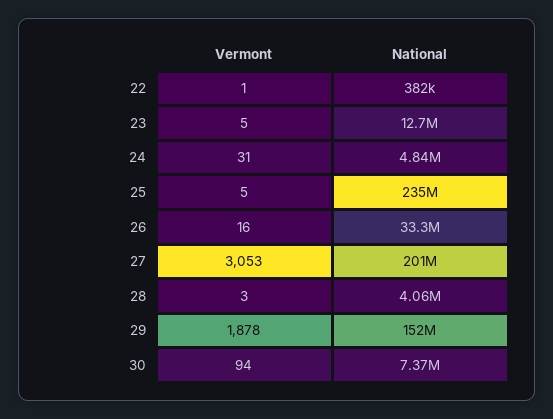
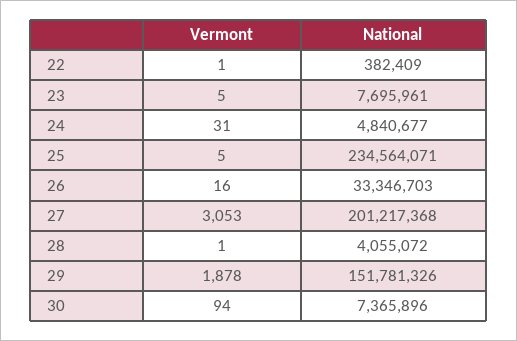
National, 23: 12700000 -> 7695961
Vermont, 28: 3 -> 1

